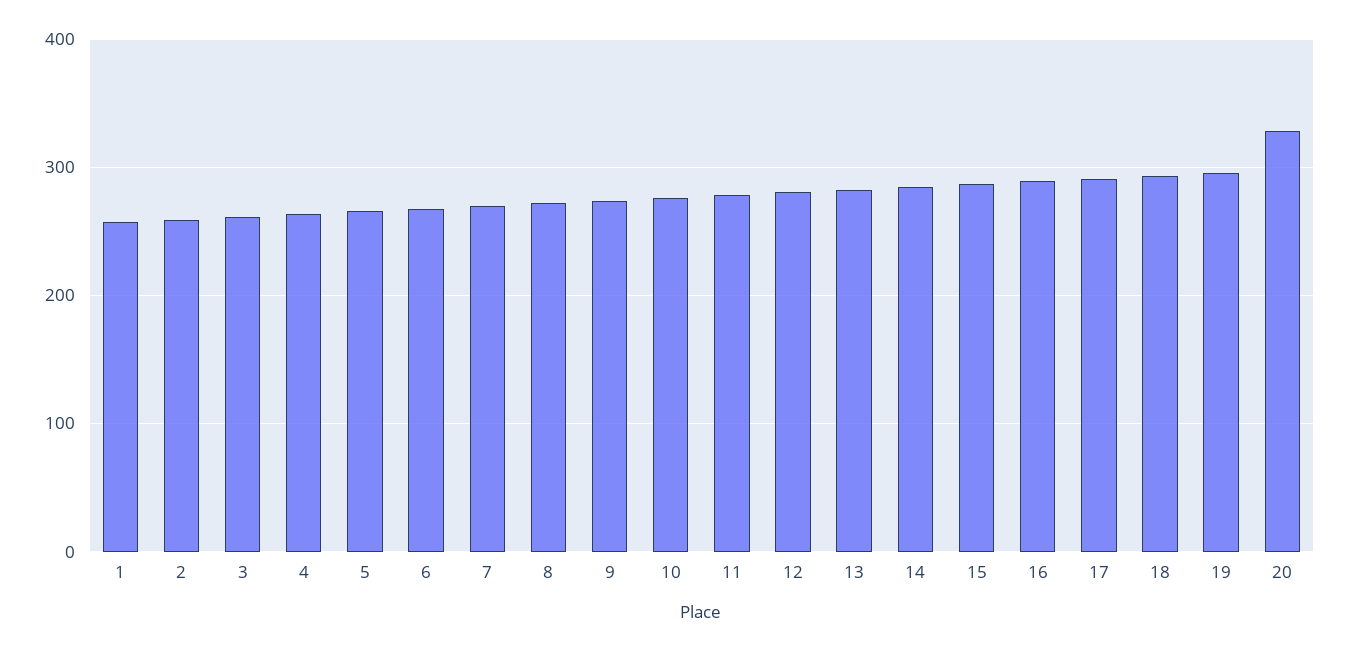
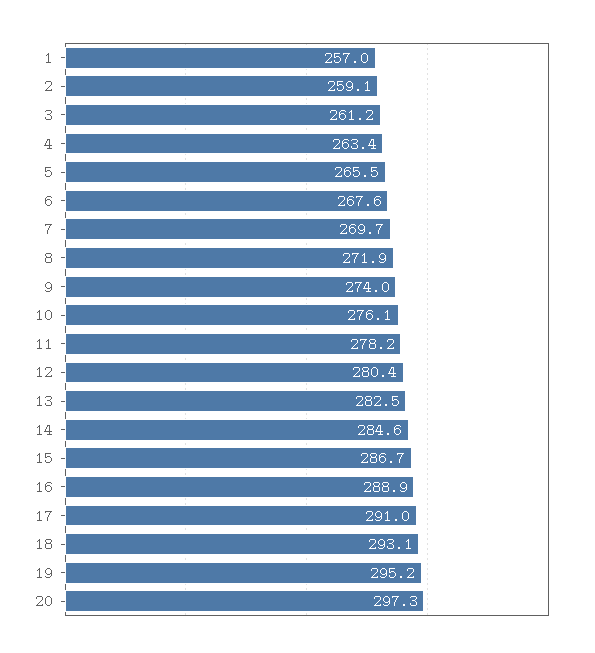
20: 330 -> 297.3

